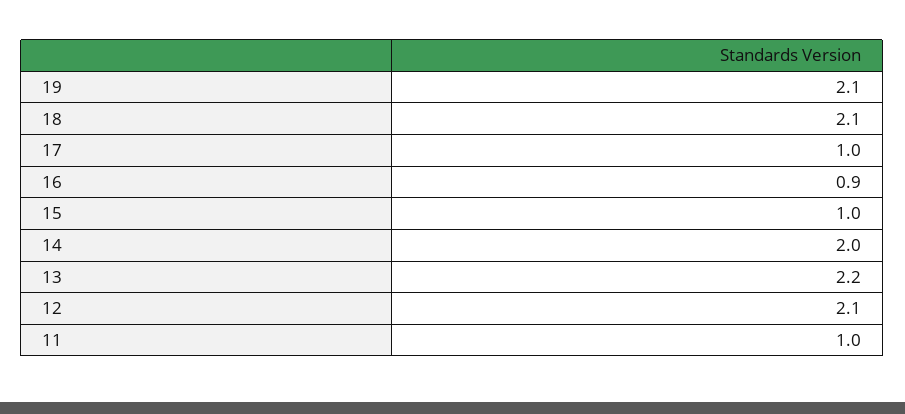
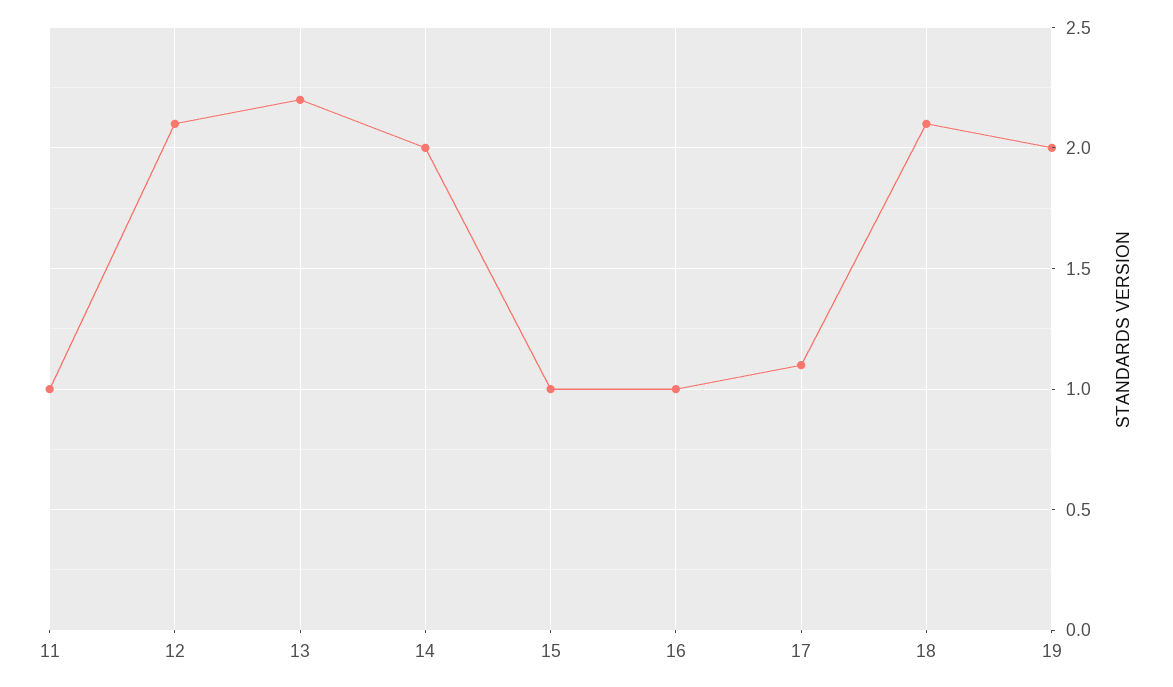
19: 2.1 -> 2
17: 1 -> 1.1
16: 0.9 -> 1

